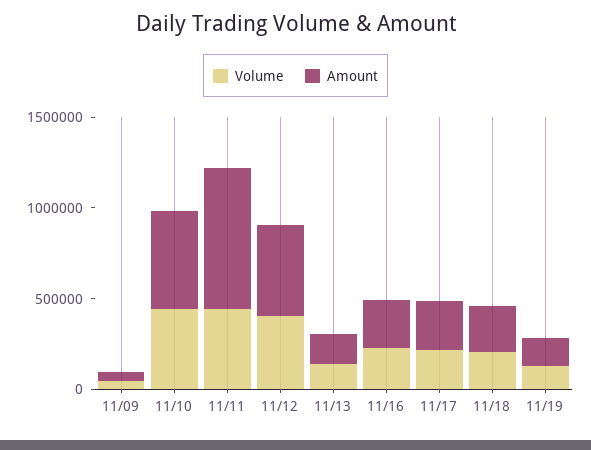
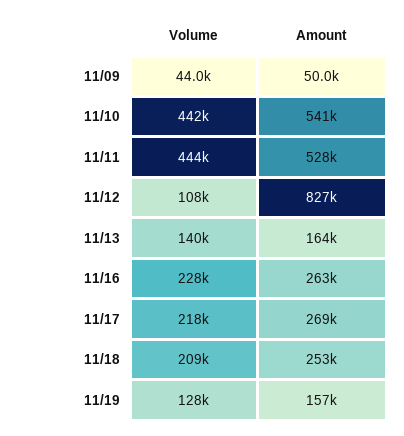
Amount, 11/11: 800000 -> 528000
Volume, 11/12: 400000 -> 108000
Amount, 11/12: 500000 -> 827000

